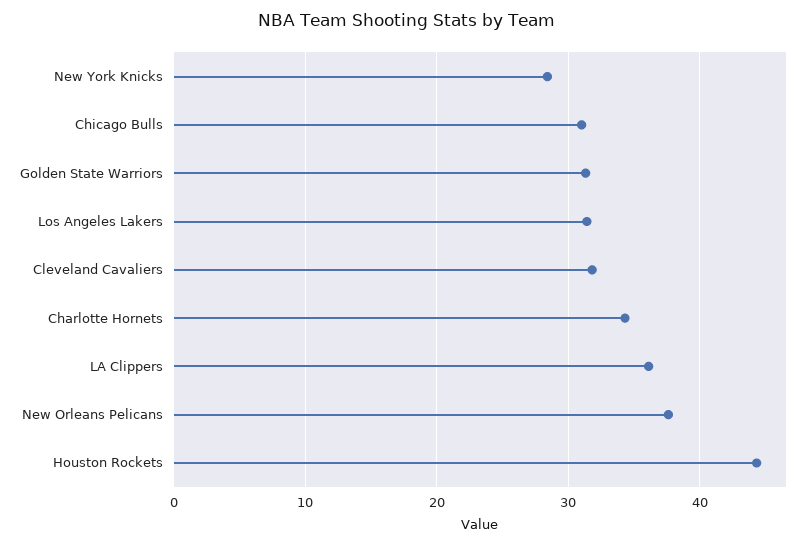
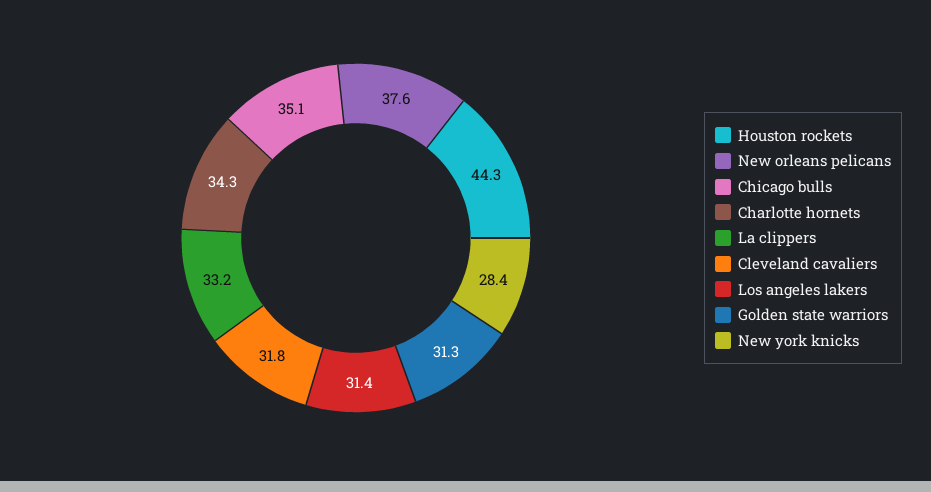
Chicago Bulls: 31 -> 35.1
LA Clippers: 36 -> 33.2

